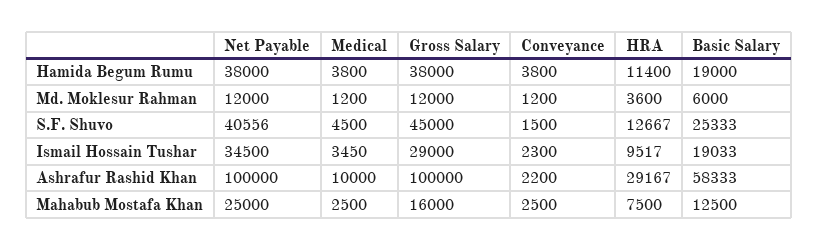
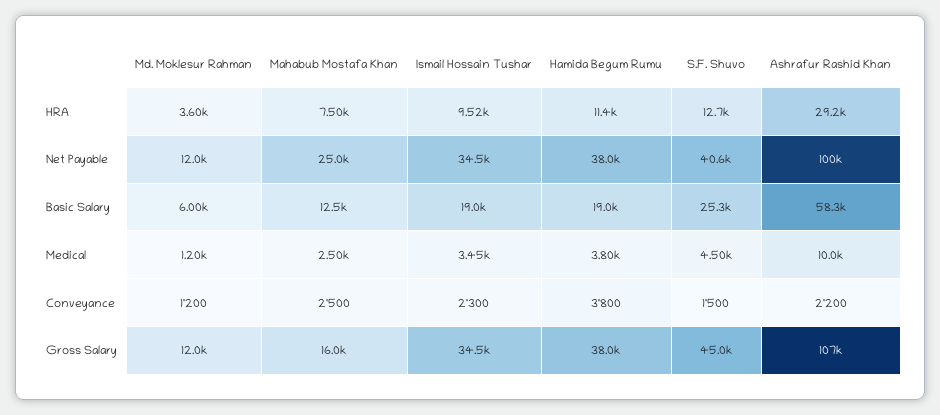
Gross Salary, Ismail Hossain Tushar: 29000 -> 34500
Gross Salary, Ashrafur Rashid Khan: 100000 -> 107000

